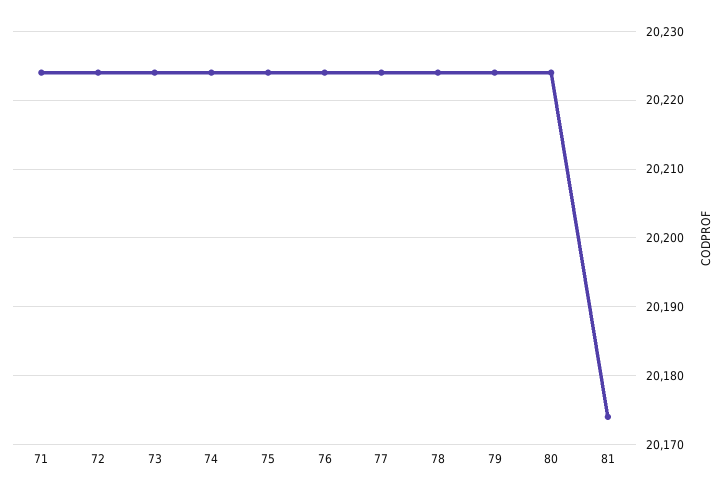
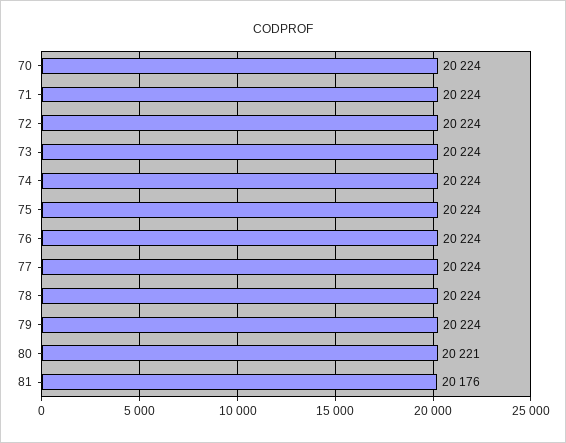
80: 20224 -> 20221
81: 20174 -> 20176
70: none -> 20224

